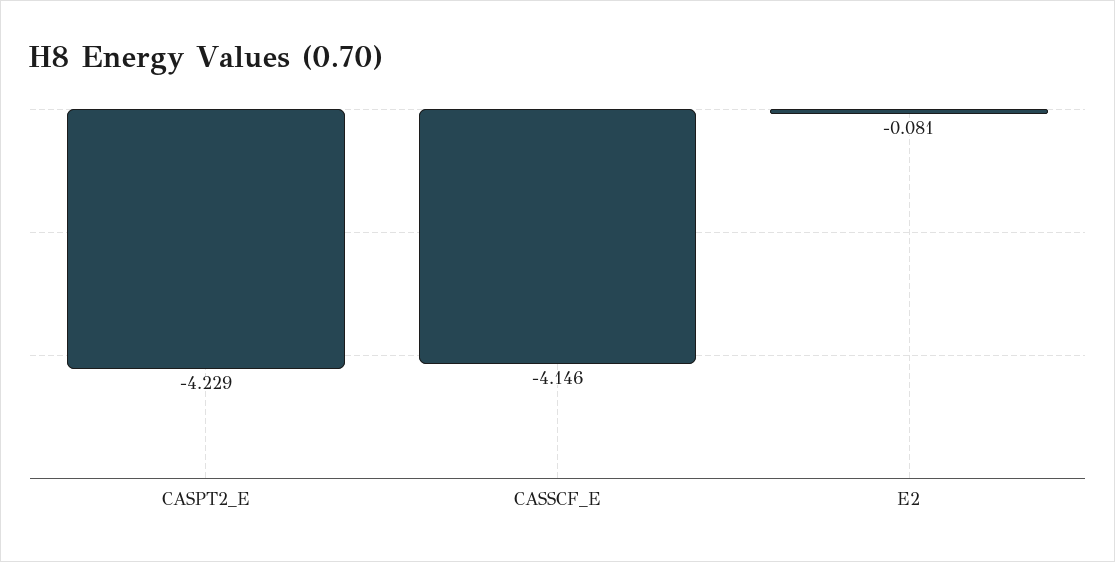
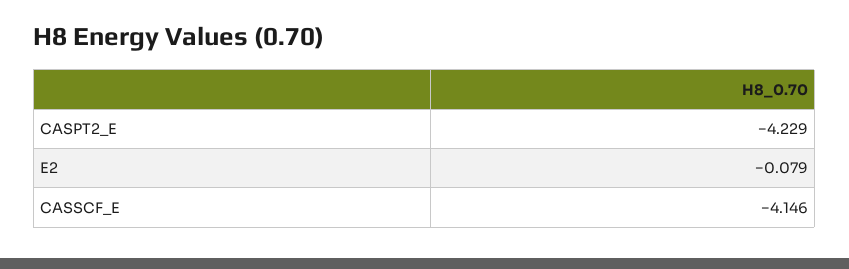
E2: -0.081 -> -0.079

